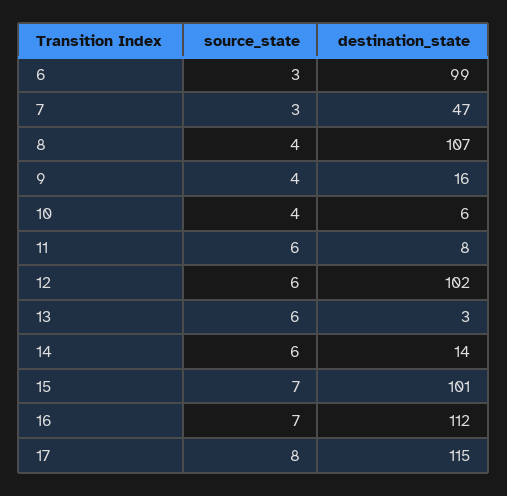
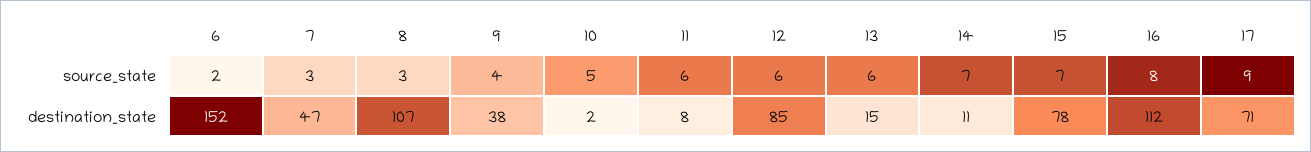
source_state, 6: 3 -> 2
destination_state, 6: 99 -> 152
source_state, 8: 4 -> 3
destination_state, 9: 16 -> 38
source_state, 10: 4 -> 5
destination_state, 10: 6 -> 2
destination_state, 12: 102 -> 85
destination_state, 13: 3 -> 15
source_state, 14: 6 -> 7
destination_state, 14: 14 -> 11
destination_state, 15: 101 -> 78
source_state, 16: 7 -> 8
source_state, 17: 8 -> 9
destination_state, 17: 115 -> 71

